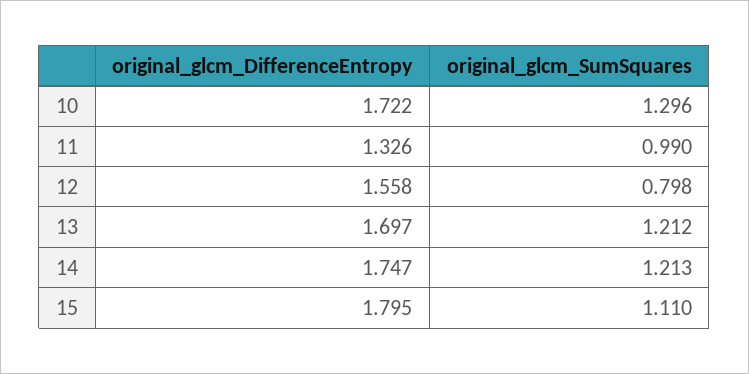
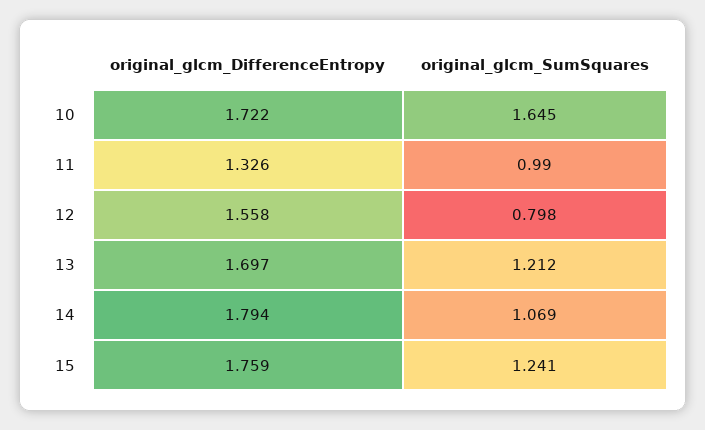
original_glcm_SumSquares, 10: 1.296 -> 1.645
original_glcm_DifferenceEntropy, 14: 1.747 -> 1.794
original_glcm_SumSquares, 14: 1.213 -> 1.069
original_glcm_DifferenceEntropy, 15: 1.795 -> 1.759
original_glcm_SumSquares, 15: 1.11 -> 1.241

